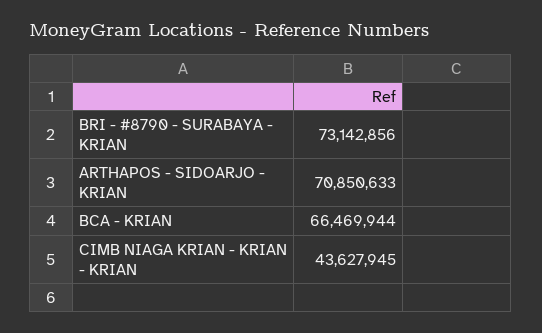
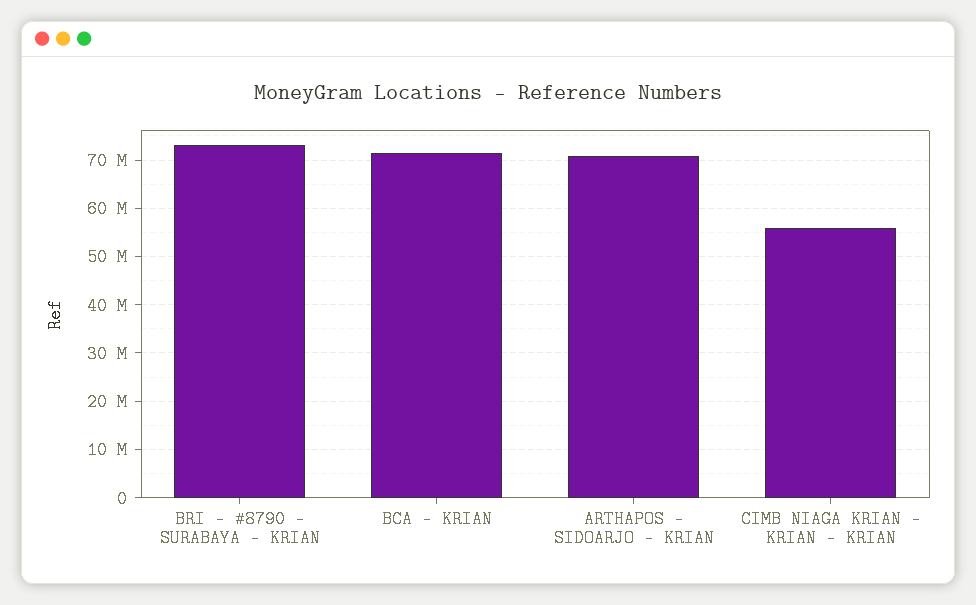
BCA - KRIAN: 66469944 -> 72000000
CIMB NIAGA KRIAN - KRIAN - KRIAN: 43627945 -> 56000000

